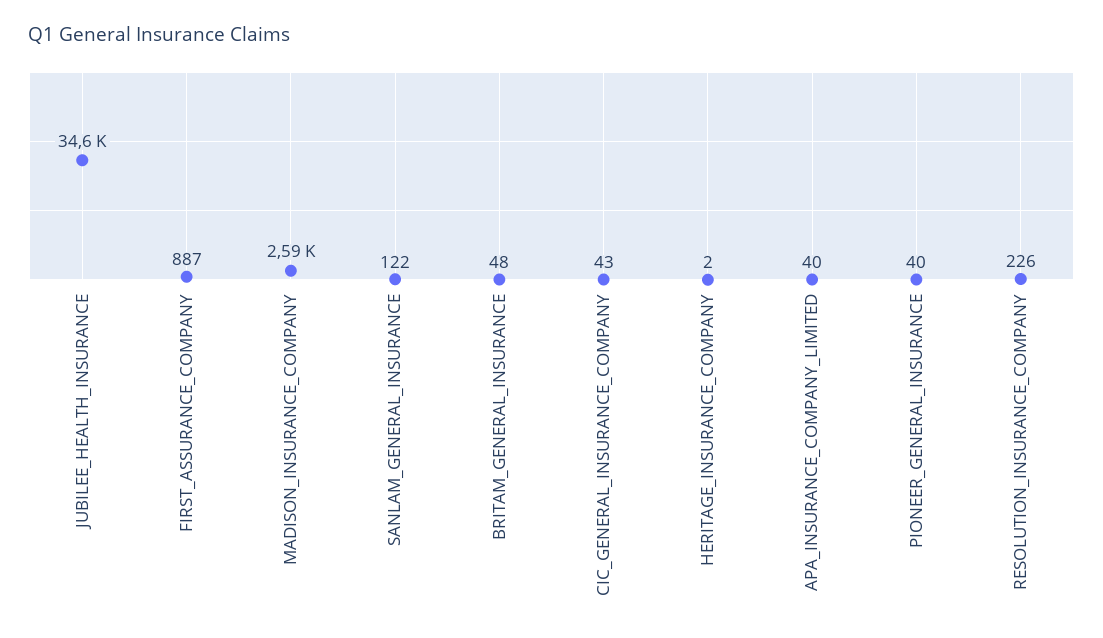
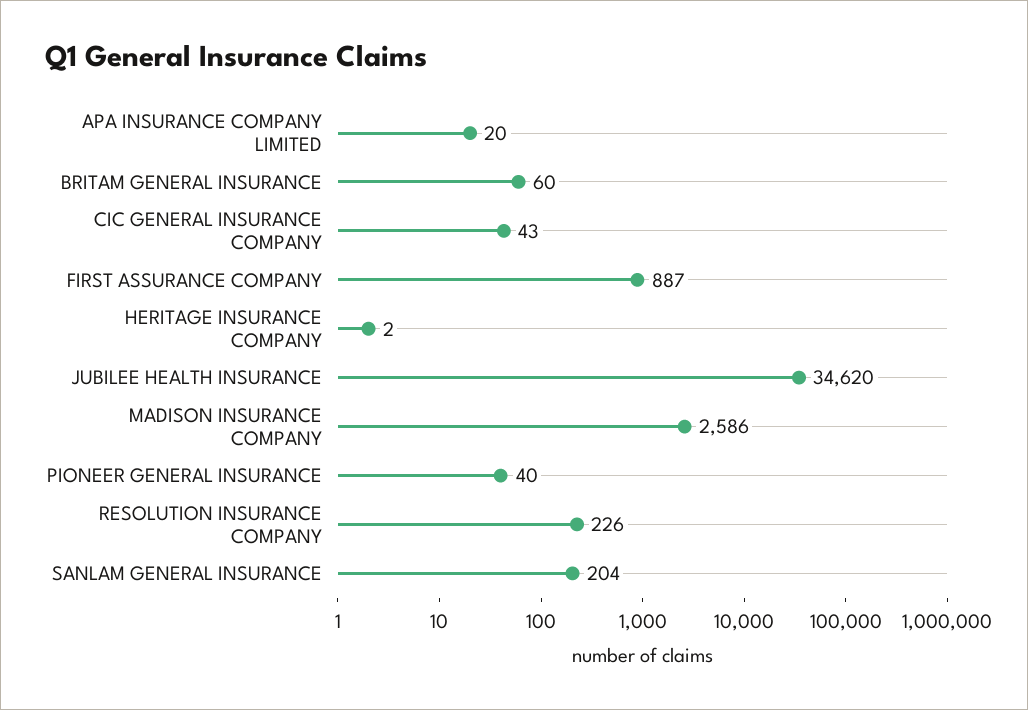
SANLAM_GENERAL_INSURANCE: 122 -> 204
BRITAM_GENERAL_INSURANCE: 48 -> 60
APA_INSURANCE_COMPANY_LIMITED: 40 -> 20

